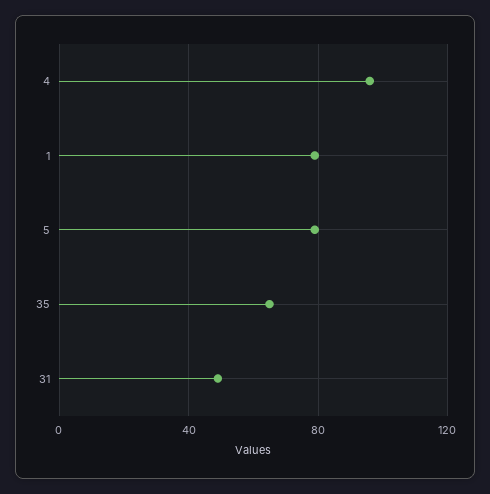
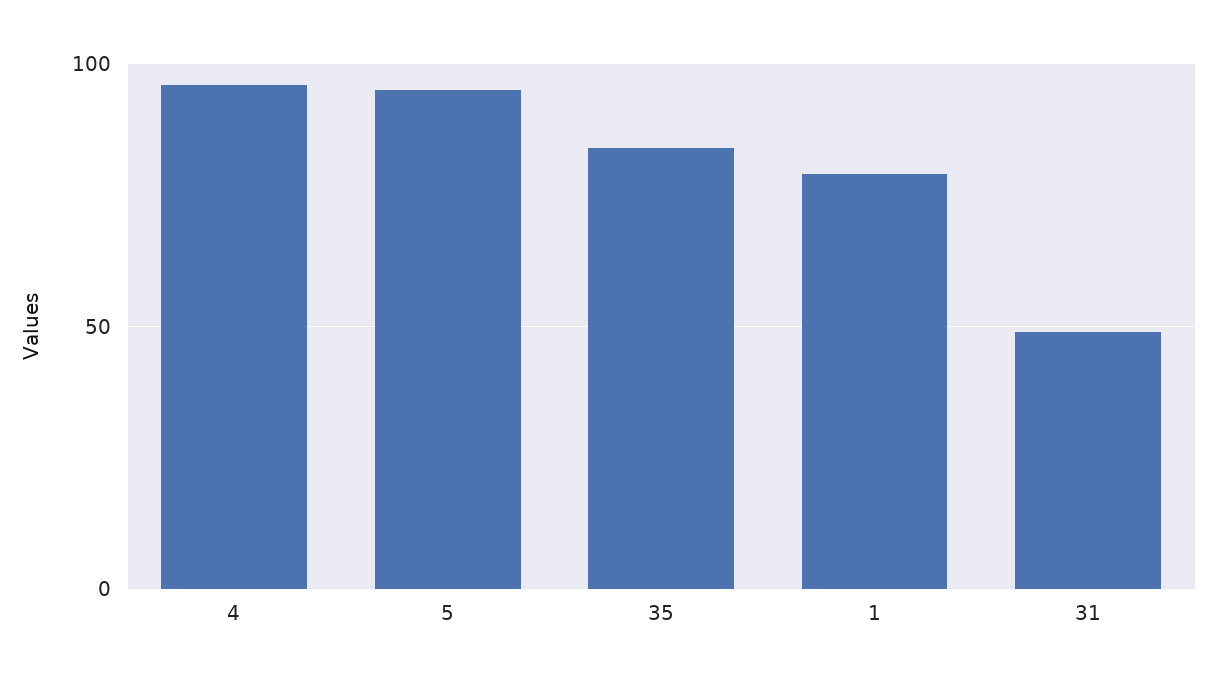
5: 80 -> 95
35: 65 -> 85

